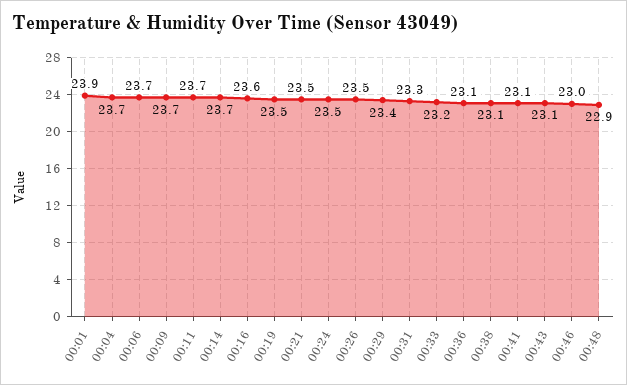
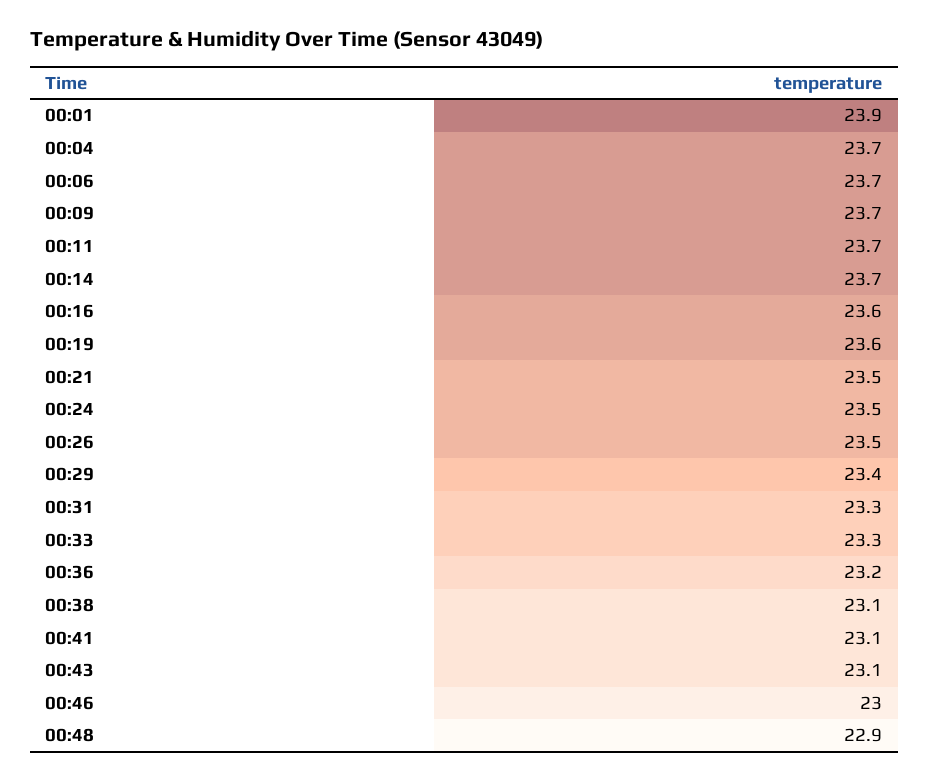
00:19: 23.5 -> 23.6
00:33: 23.2 -> 23.3
00:36: 23.1 -> 23.2

